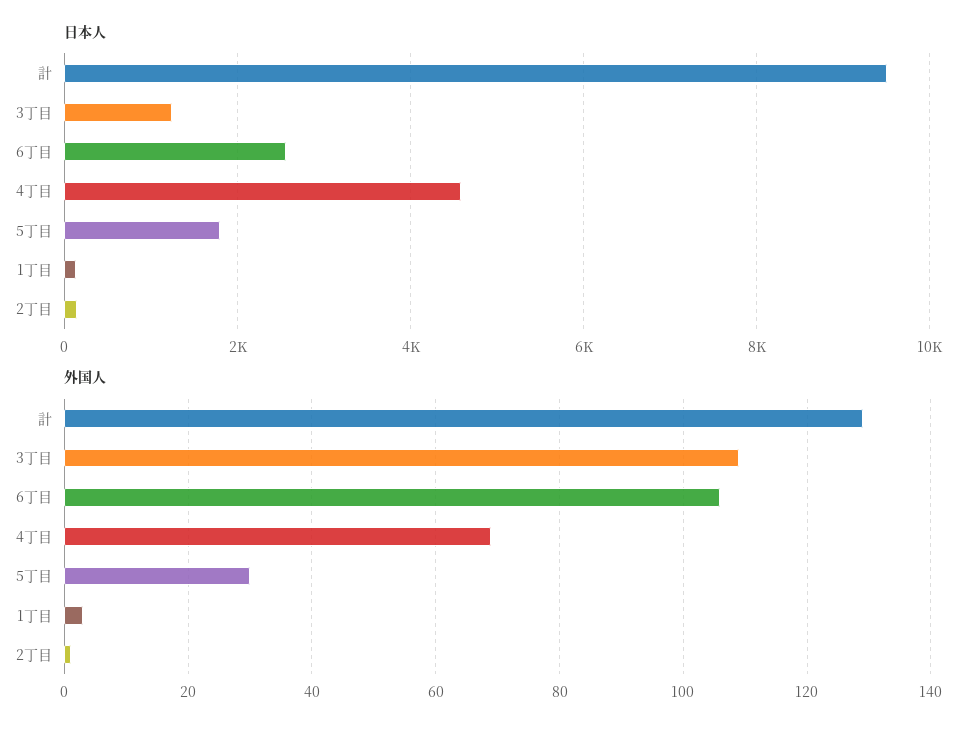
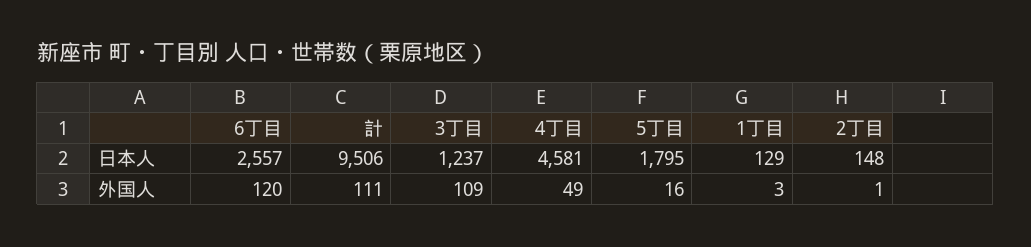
外国人, 計: 130 -> 111
外国人, 6丁目: 105 -> 120
外国人, 4丁目: 70 -> 49
外国人, 5丁目: 30 -> 16

